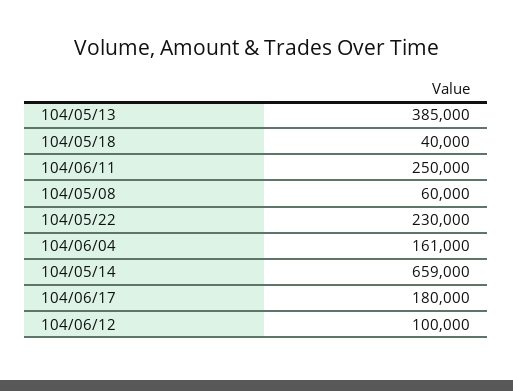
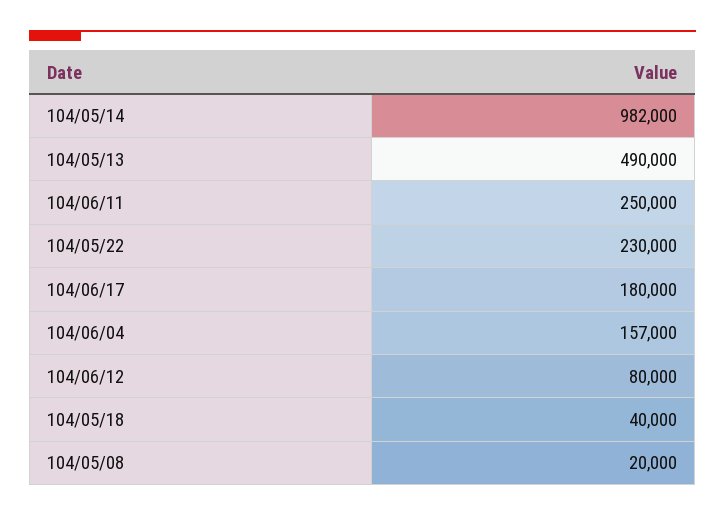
104/05/13: 385000 -> 490000
104/05/08: 60000 -> 20000
104/06/04: 161000 -> 157000
104/05/14: 659000 -> 982000
104/06/12: 100000 -> 80000

